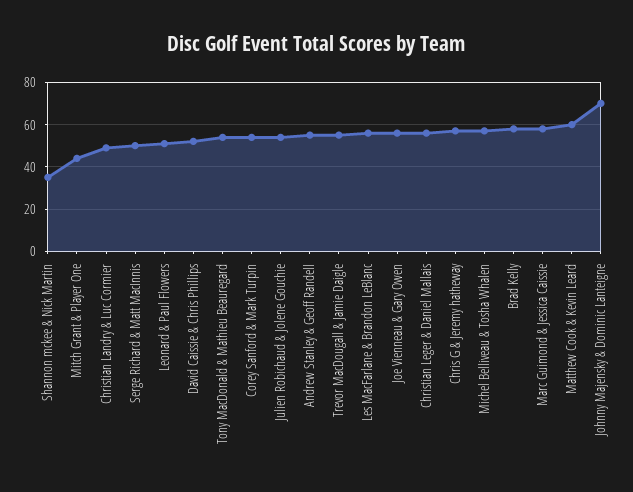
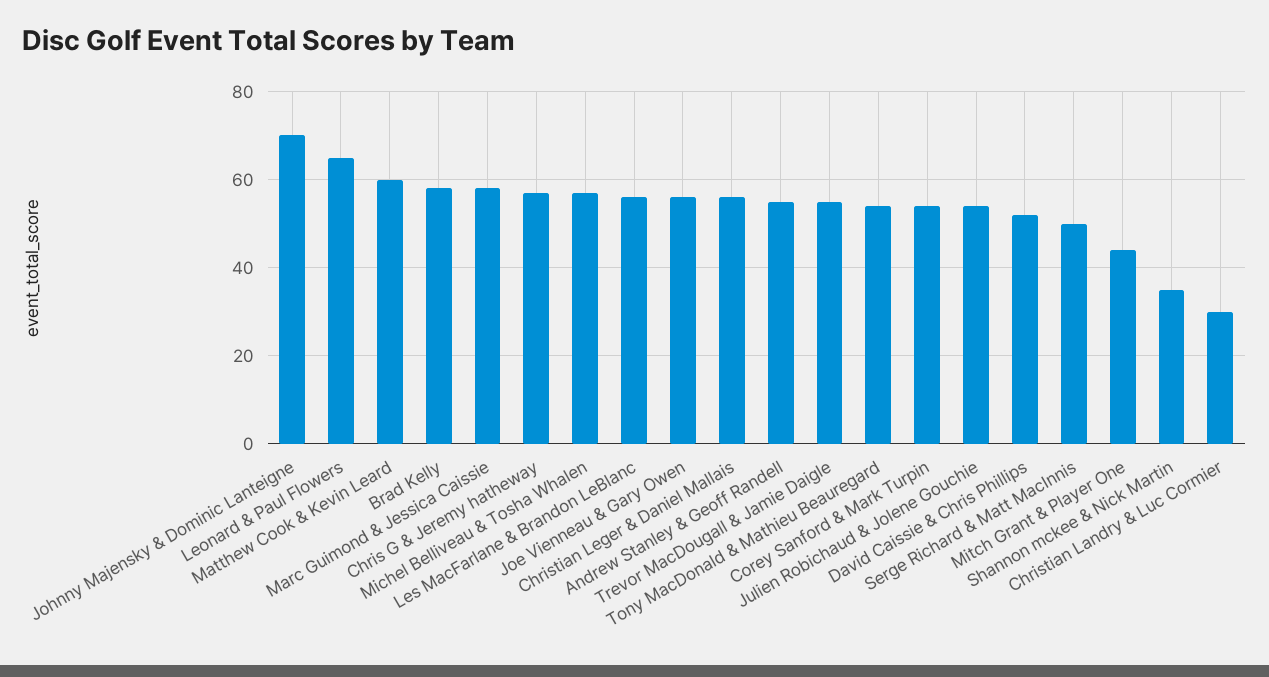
Christian Landry & Luc Cormier: 50 -> 30
Leonard & Paul Flowers: 50 -> 65

